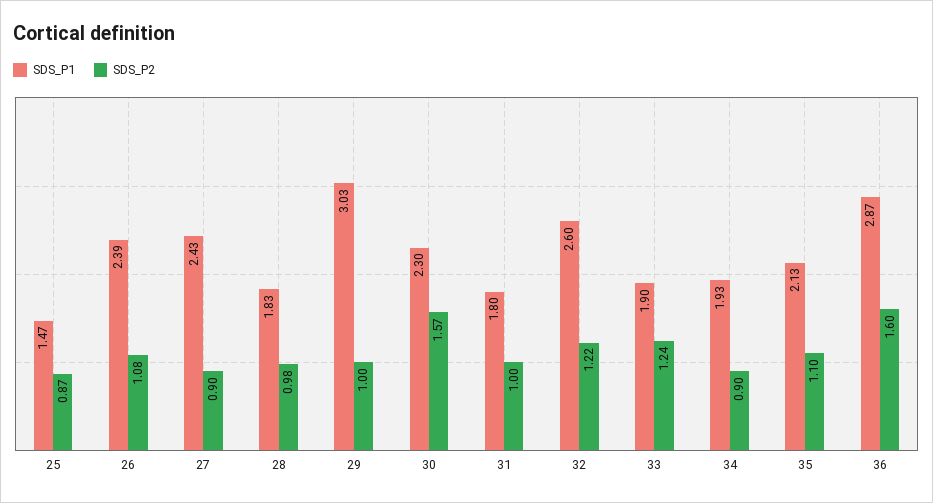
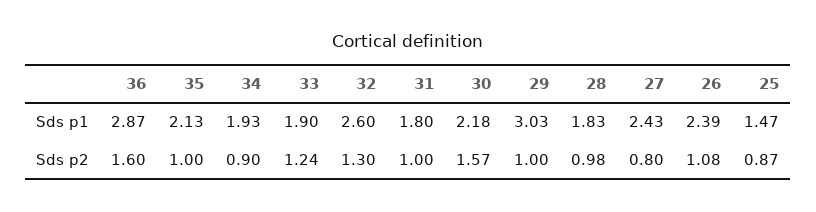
SDS_P2, 27: 0.9 -> 0.8
SDS_P1, 30: 2.3 -> 2.18
SDS_P2, 32: 1.22 -> 1.3
SDS_P2, 35: 1.1 -> 1

